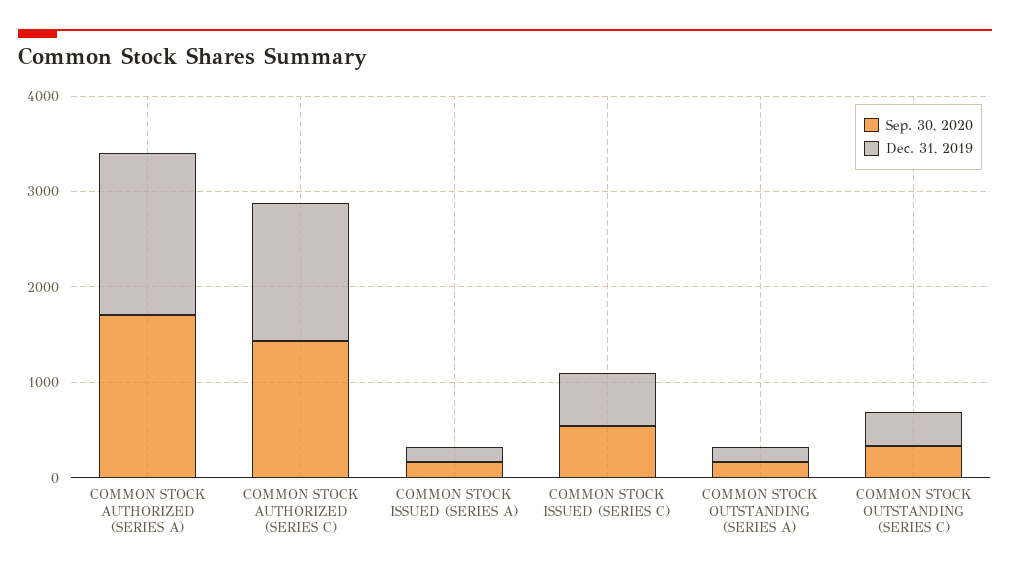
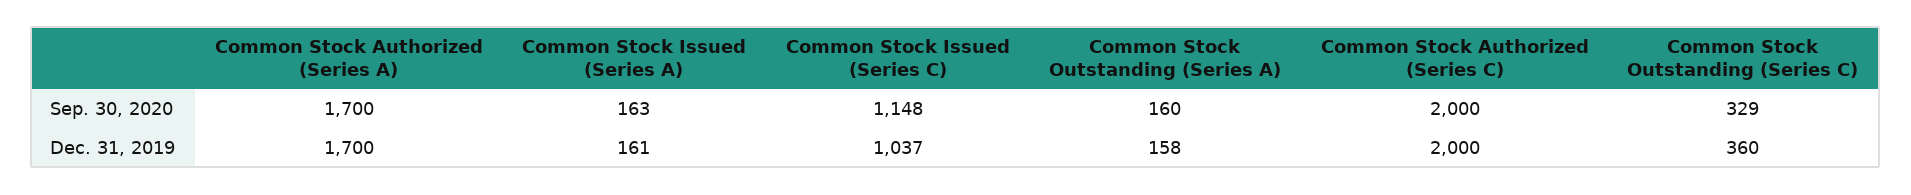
Sep. 30, 2020, COMMON STOCK AUTHORIZED (SERIES C): 1400 -> 2000
Dec. 31, 2019, COMMON STOCK AUTHORIZED (SERIES C): 1400 -> 2000
Sep. 30, 2020, COMMON STOCK ISSUED (SERIES C): 600 -> 1148
Dec. 31, 2019, COMMON STOCK ISSUED (SERIES C): 600 -> 1037

